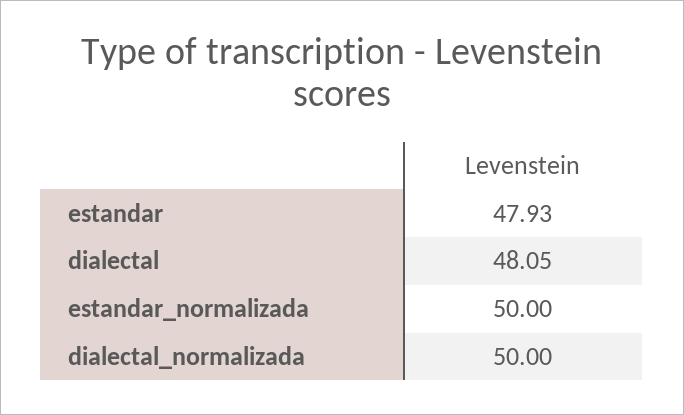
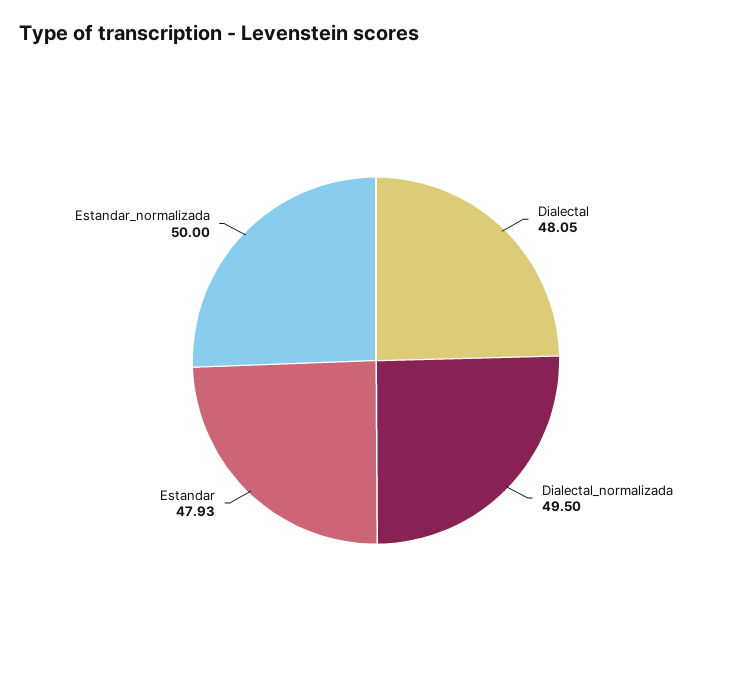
dialectal_normalizada: 50 -> 49.5

